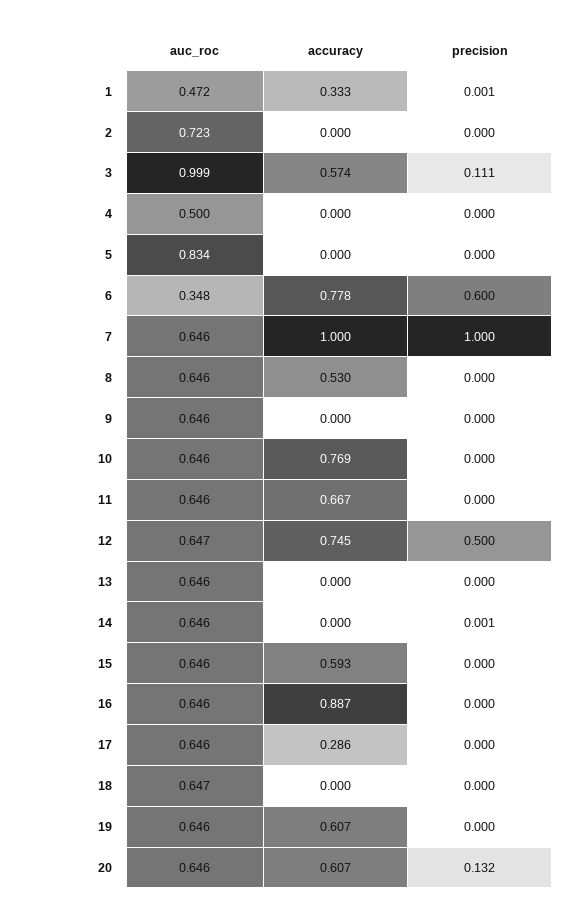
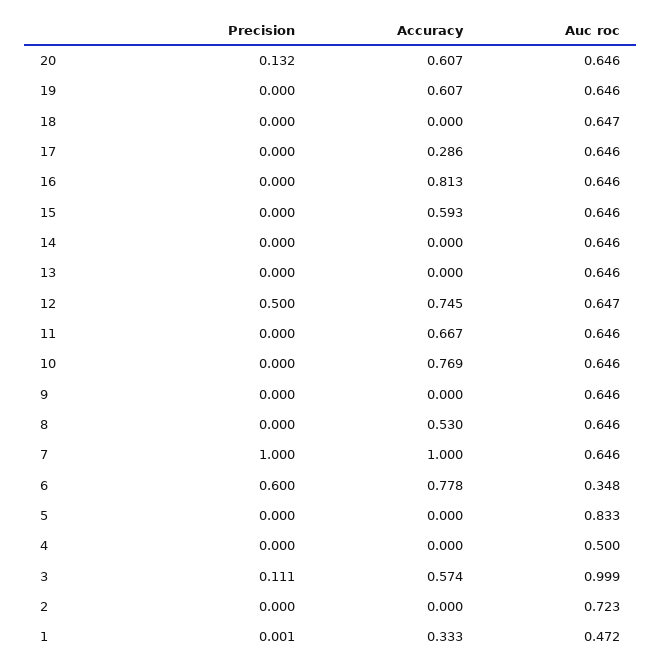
auc_roc, 5: 0.834 -> 0.833
precision, 14: 0.001 -> 0
accuracy, 16: 0.887 -> 0.813

